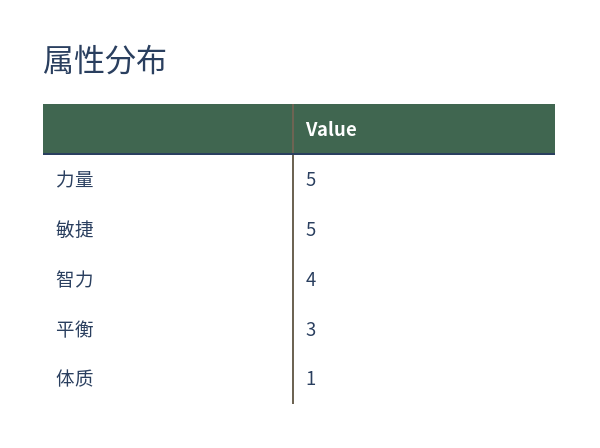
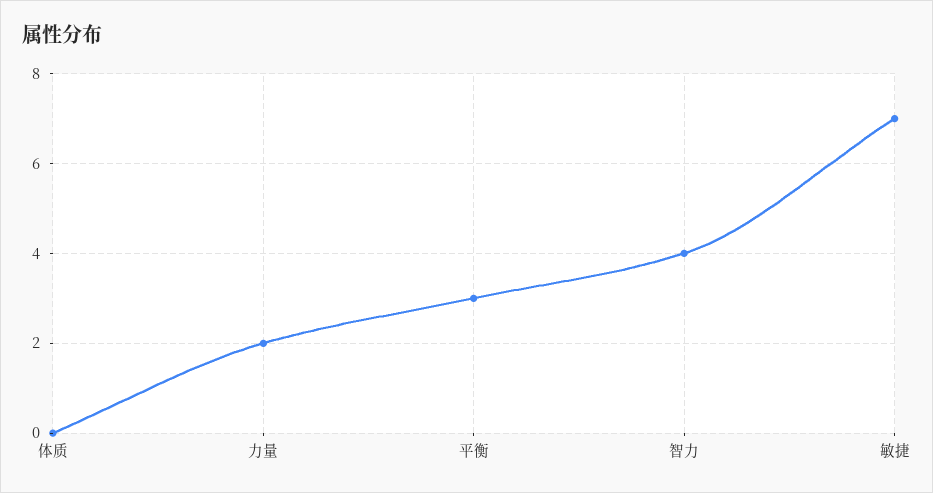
力量: 5 -> 2
敏捷: 5 -> 7
体质: 1 -> 0

